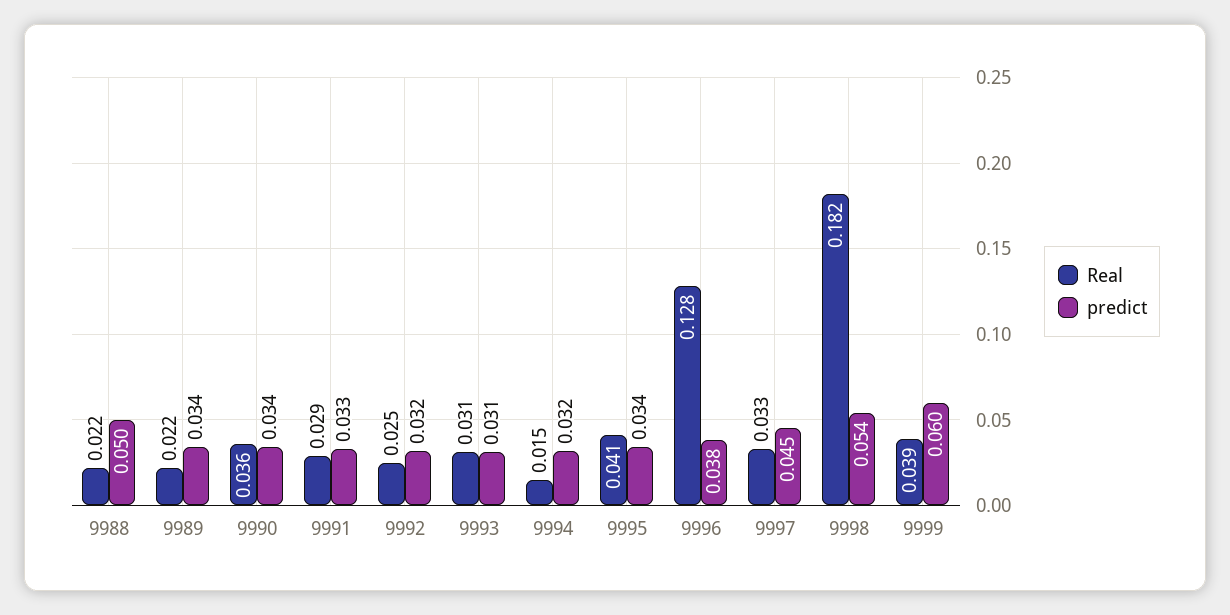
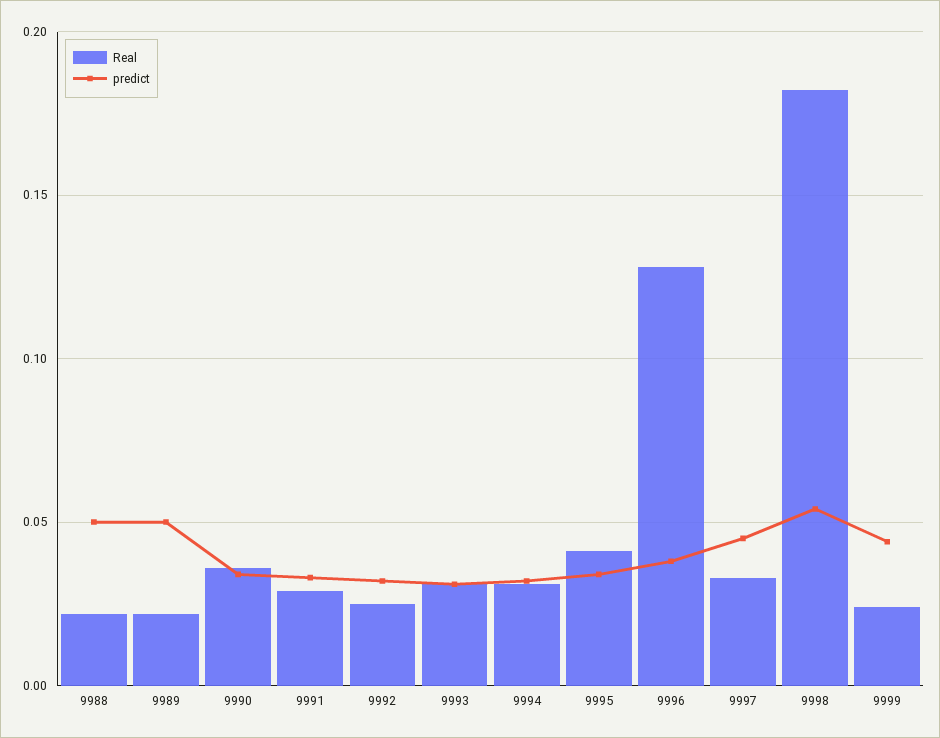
predict, 9989: 0.034 -> 0.05
Real, 9994: 0.015 -> 0.03
Real, 9999: 0.039 -> 0.025
predict, 9999: 0.06 -> 0.045

